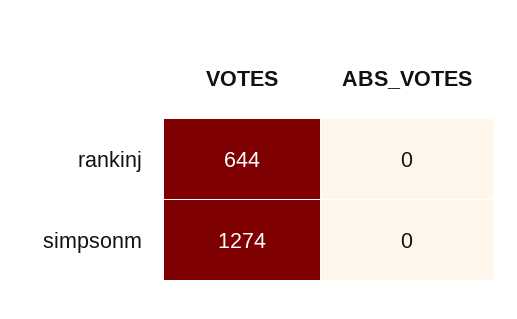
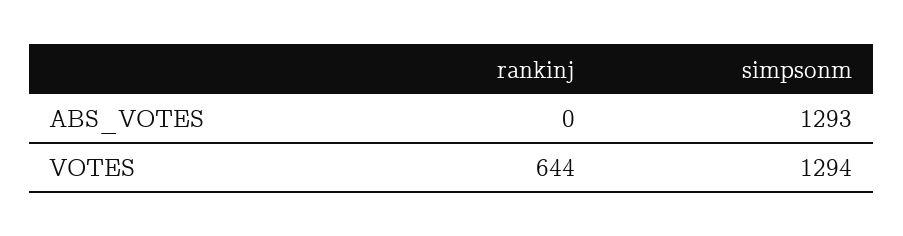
VOTES, simpsonm: 1274 -> 1294
ABS_VOTES, simpsonm: 0 -> 1293

